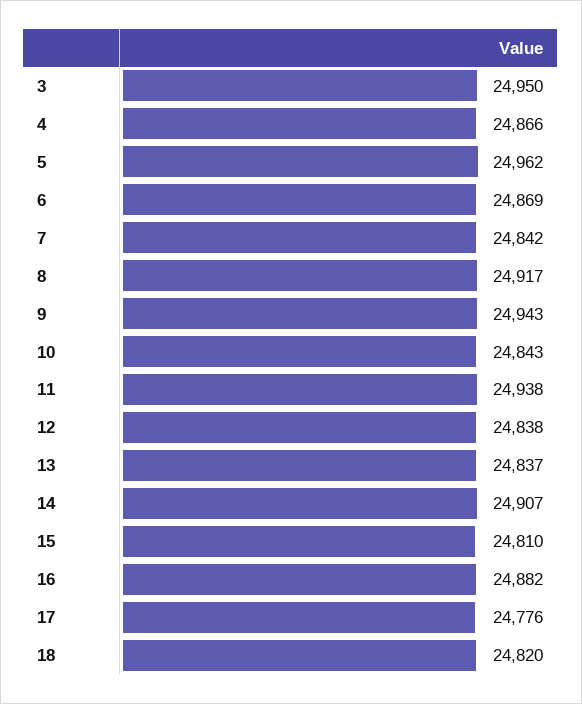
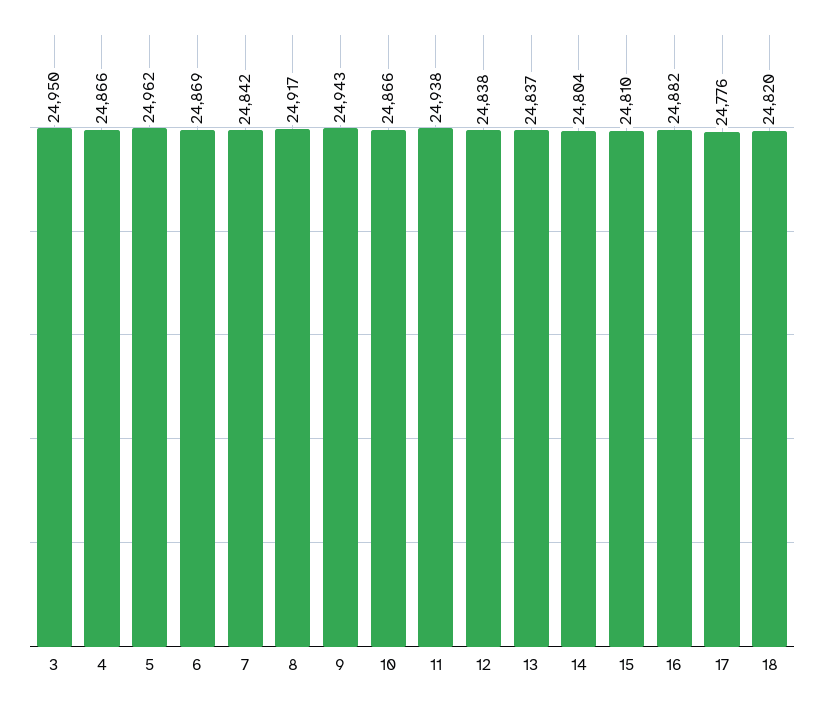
10: 24843 -> 24866
14: 24907 -> 24804

